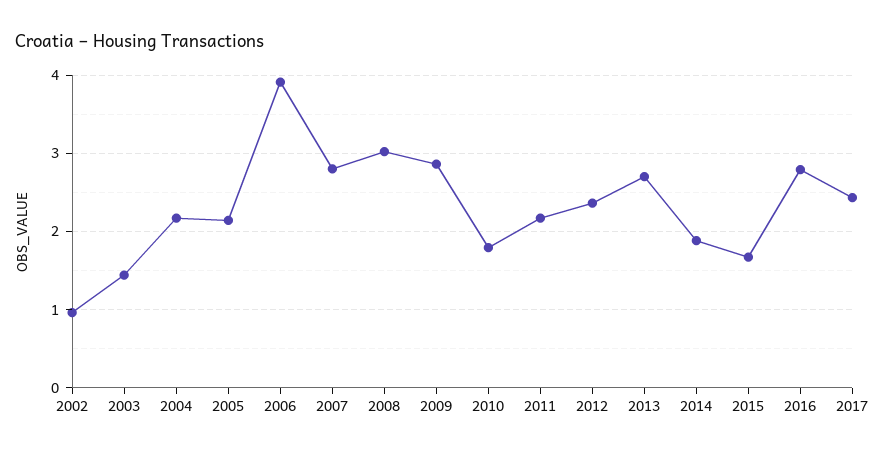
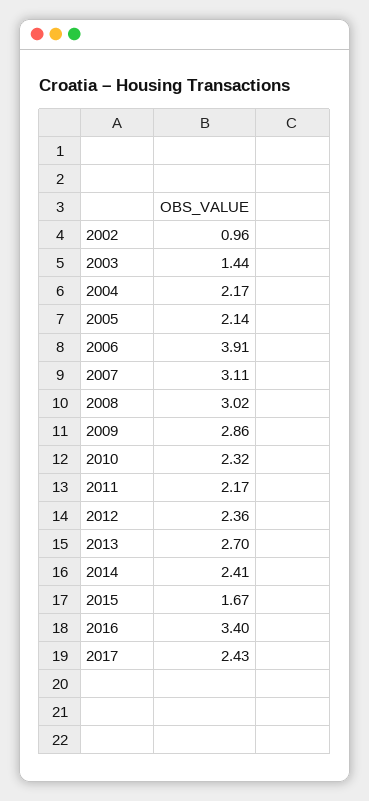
2007: 2.8 -> 3.11
2010: 1.8 -> 2.32
2014: 1.9 -> 2.41
2016: 2.8 -> 3.4

